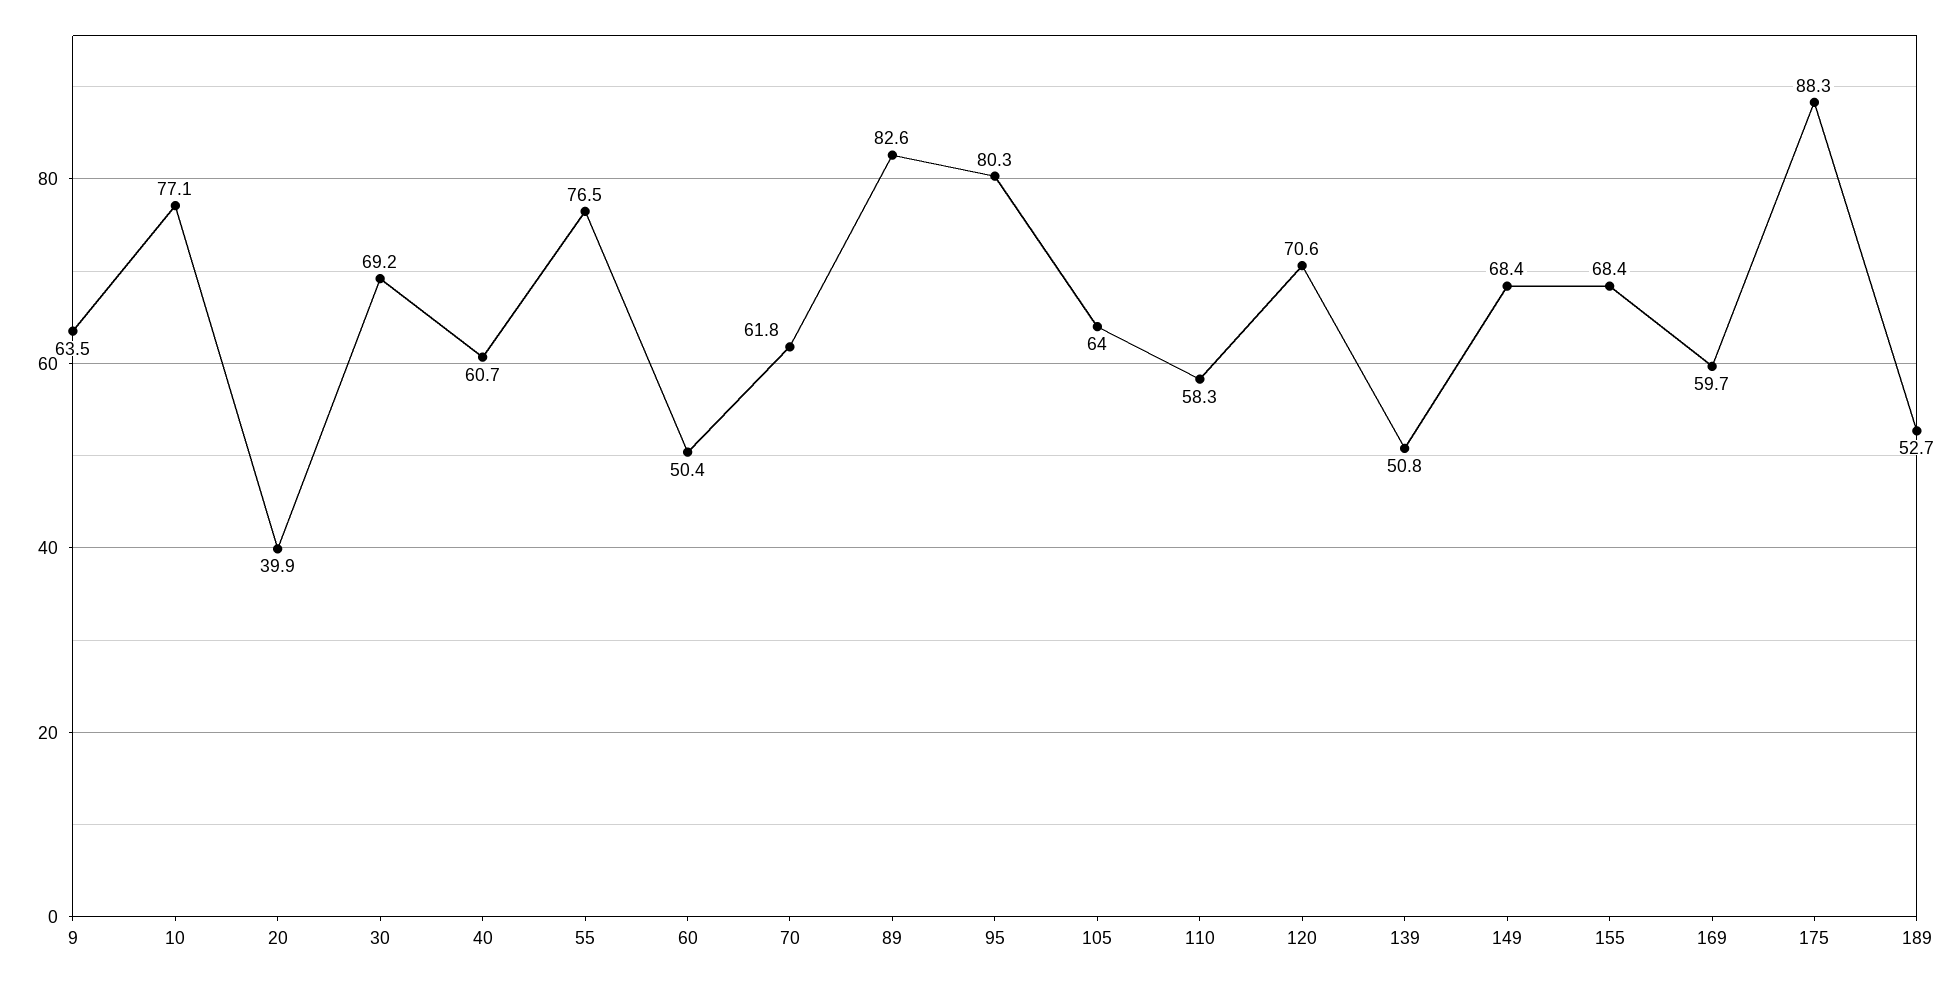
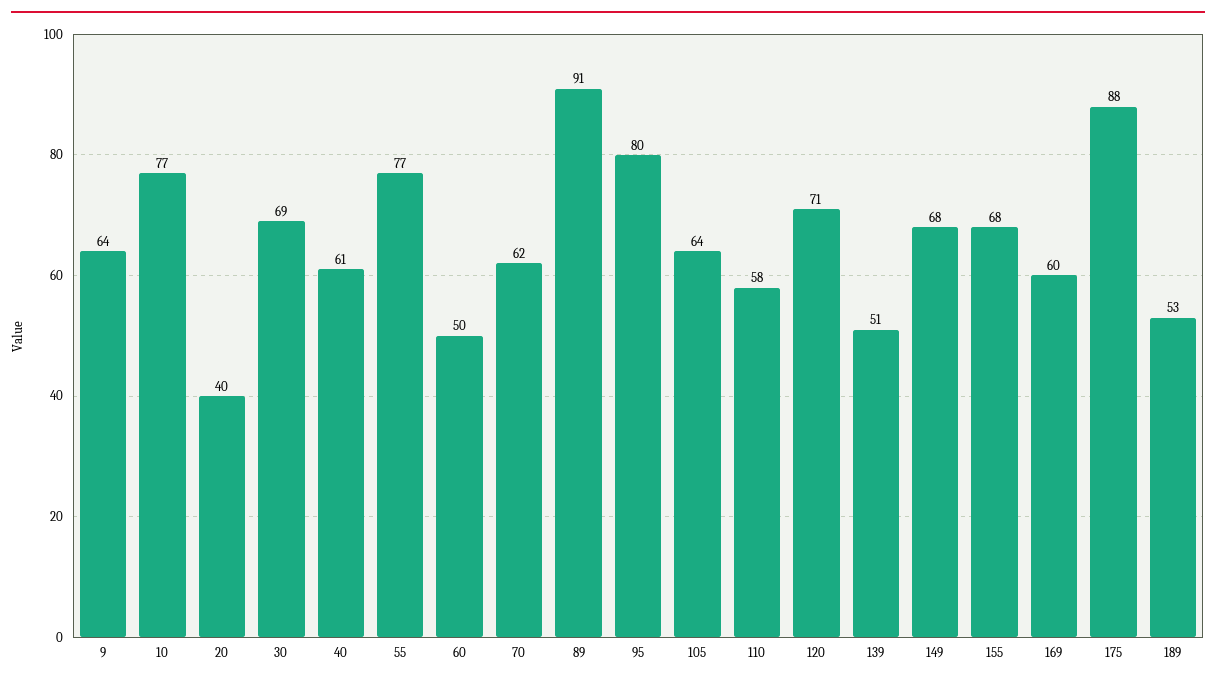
89: 82.6 -> 91

